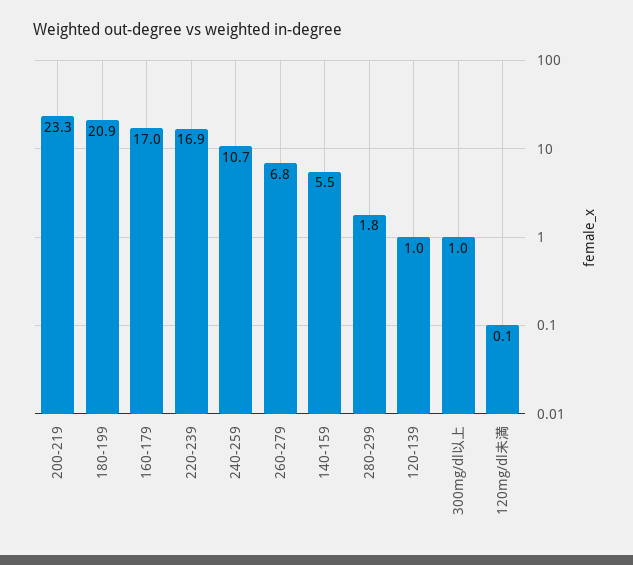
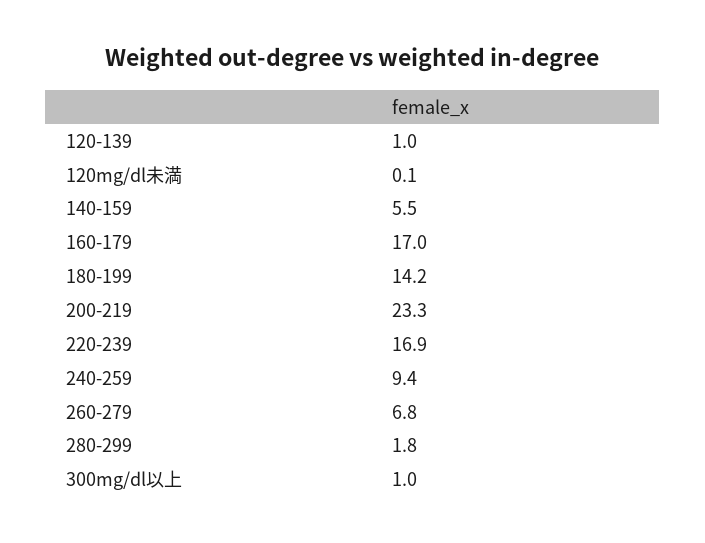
180-199: 20.9 -> 14.2
240-259: 10.7 -> 9.4

